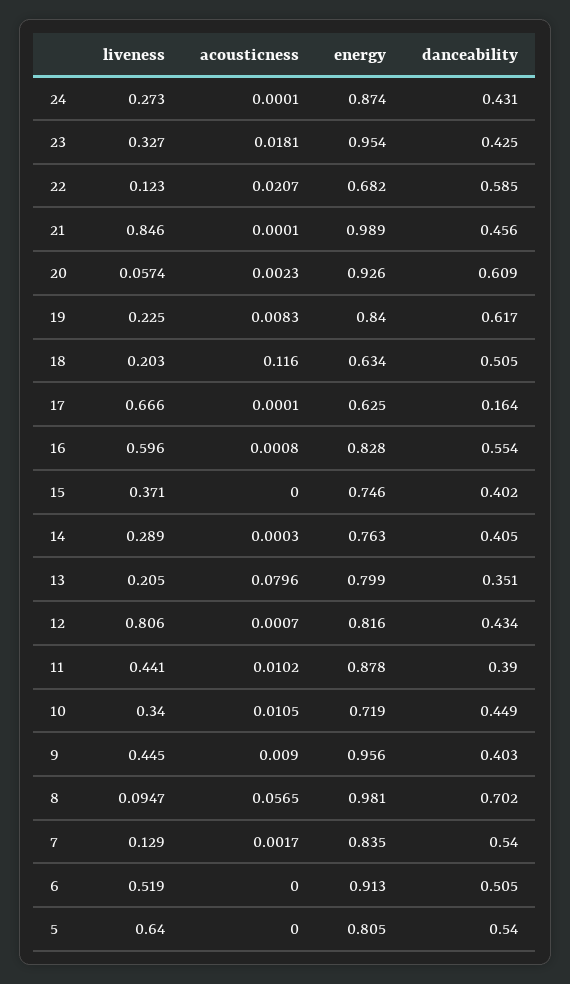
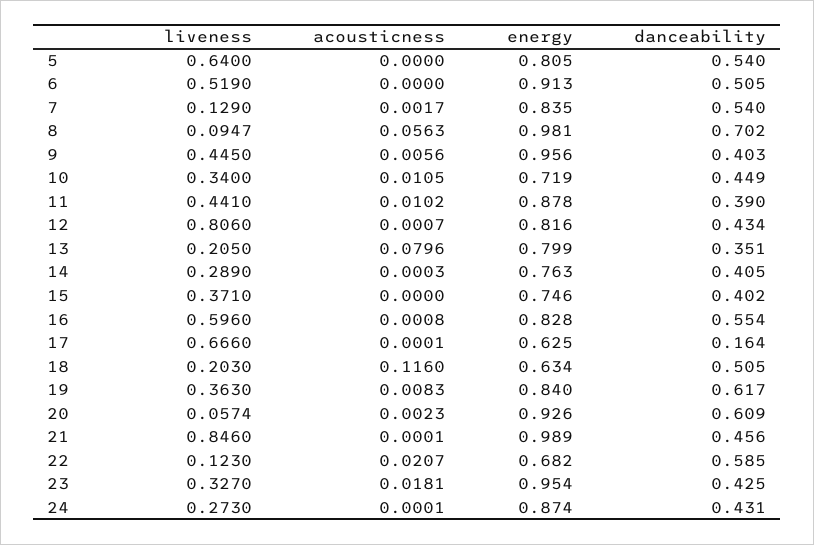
liveness, 19: 0.225 -> 0.363
acousticness, 9: 0.009 -> 0.0056
acousticness, 8: 0.0565 -> 0.0563

